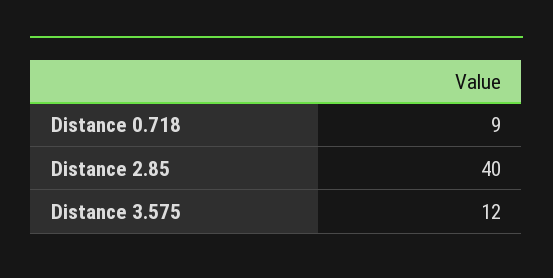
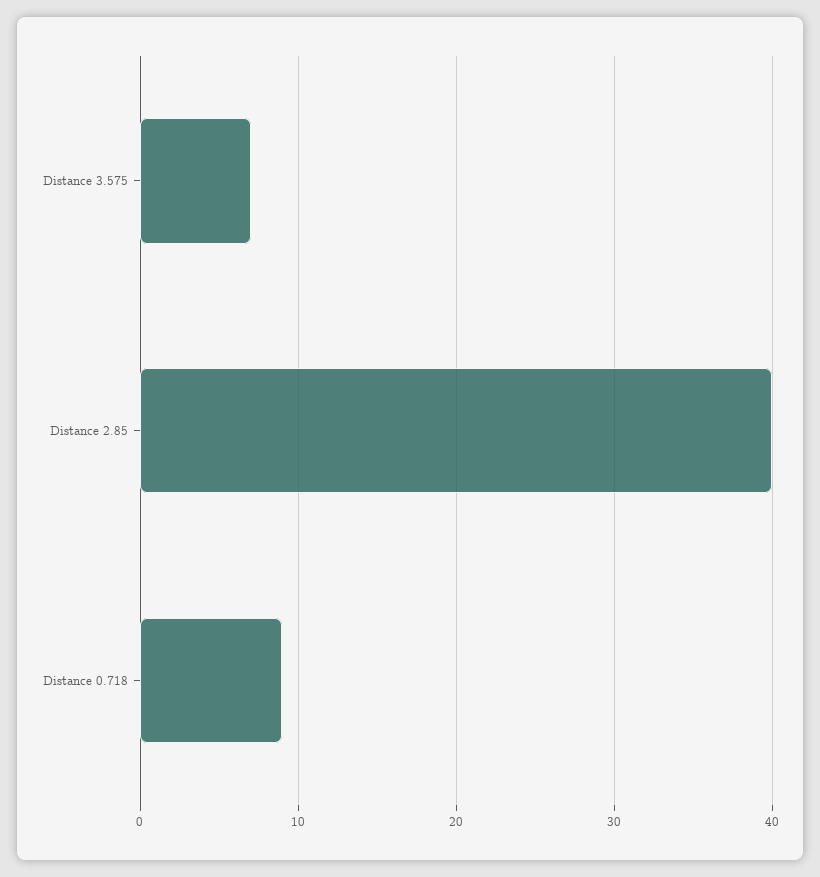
Distance 3.575: 12 -> 7

